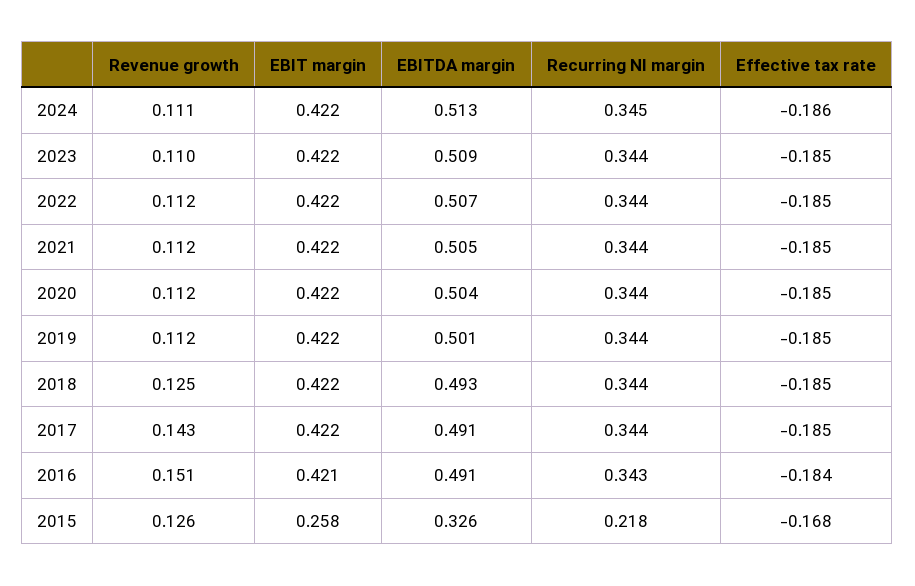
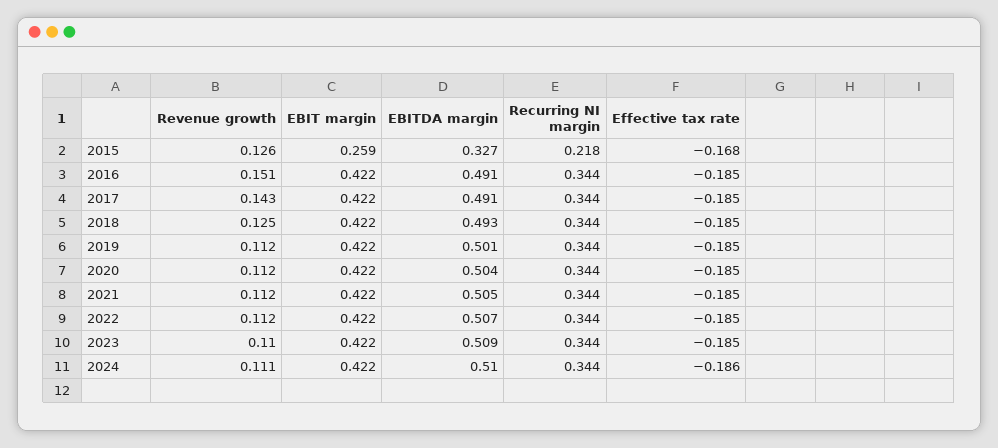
EBITDA margin, 2024: 0.513 -> 0.51
Recurring NI margin, 2024: 0.345 -> 0.344
EBIT margin, 2016: 0.421 -> 0.422
Recurring NI margin, 2016: 0.343 -> 0.344
Effective tax rate, 2016: -0.184 -> -0.185
EBIT margin, 2015: 0.258 -> 0.259
EBITDA margin, 2015: 0.326 -> 0.327

